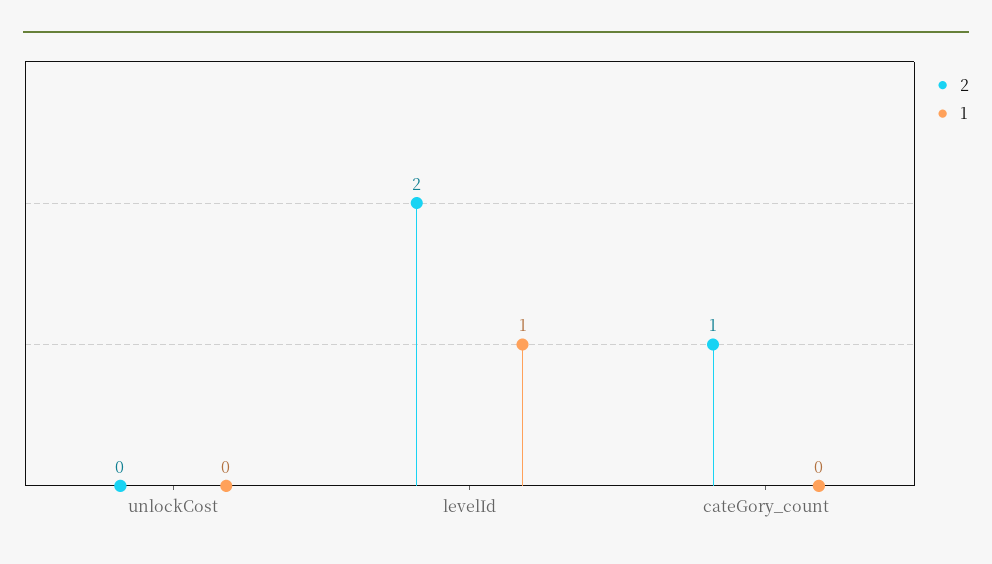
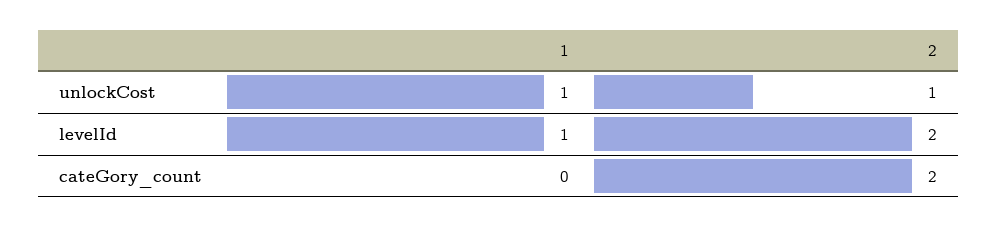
2, unlockCost: 0 -> 1
1, unlockCost: 0 -> 1
2, cateGory_count: 1 -> 2

